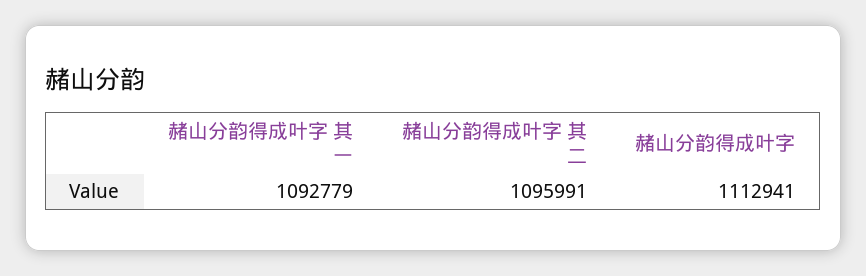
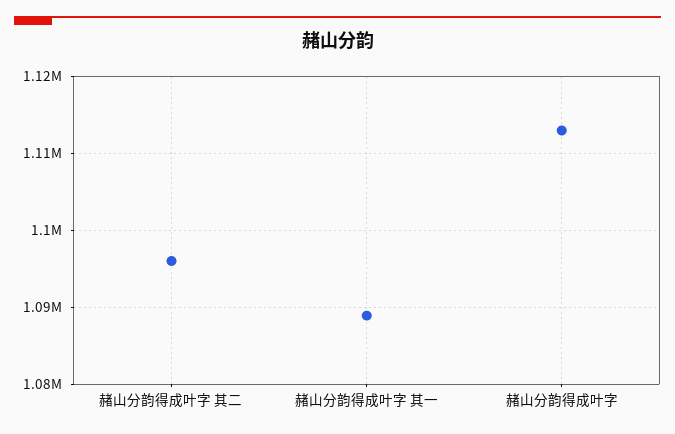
赭山分韵得成叶字 其一: 1092779 -> 1089000

